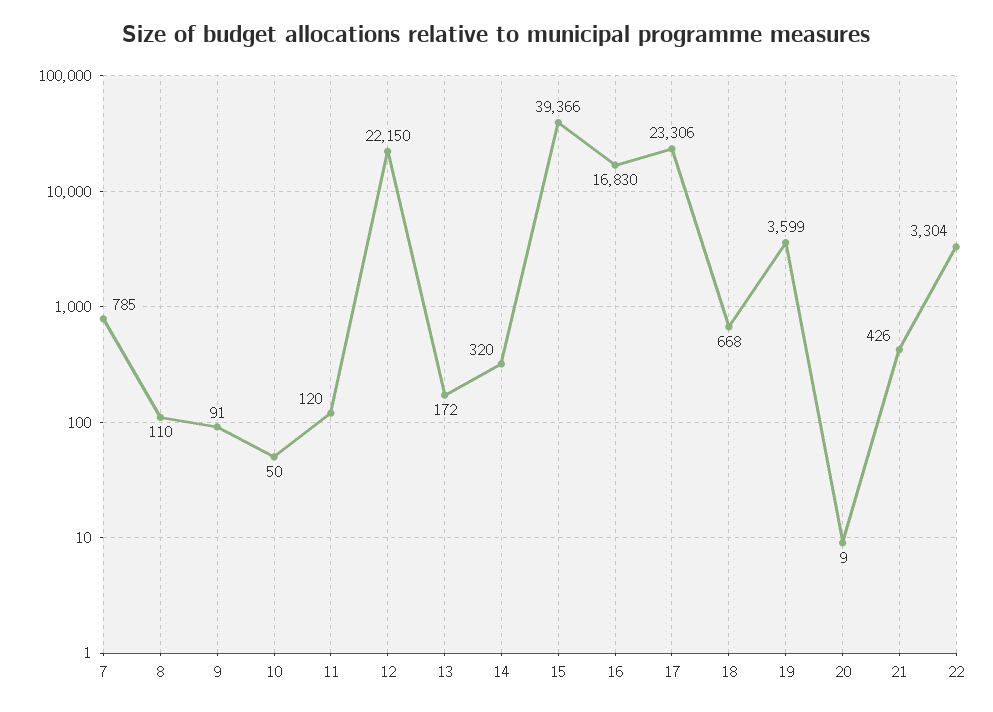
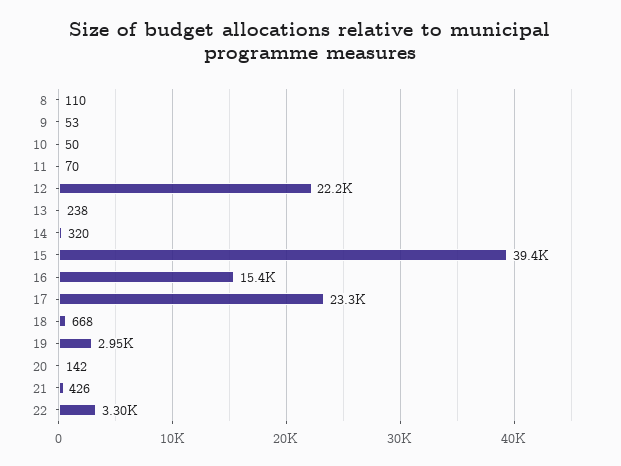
7: 785 -> none
9: 91 -> 53
11: 120 -> 70
13: 172 -> 238
16: 16830 -> 15400
19: 3599 -> 2950
20: 9 -> 142

